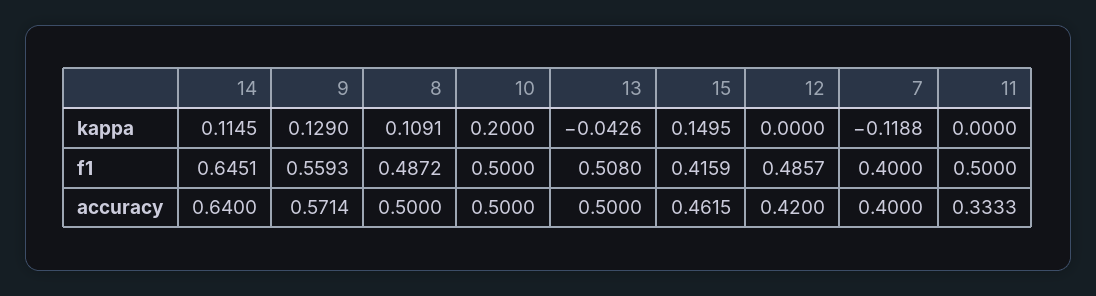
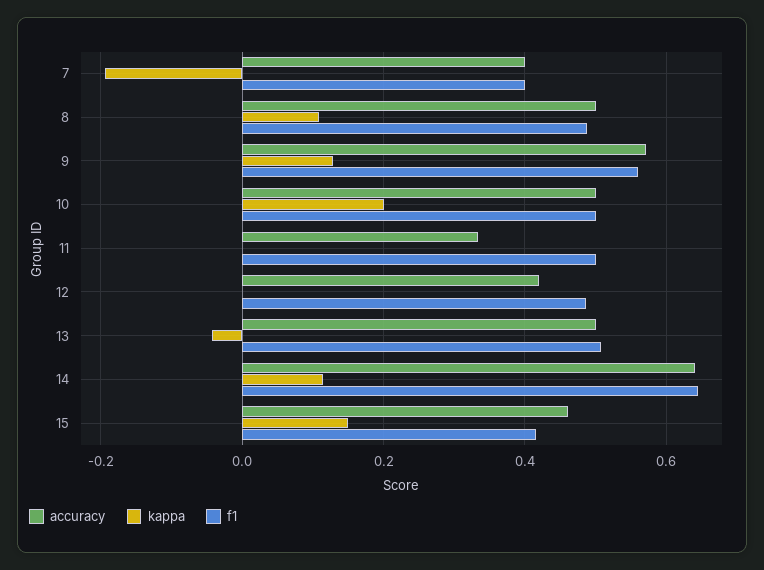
kappa, 7: -0.1188 -> -0.2

